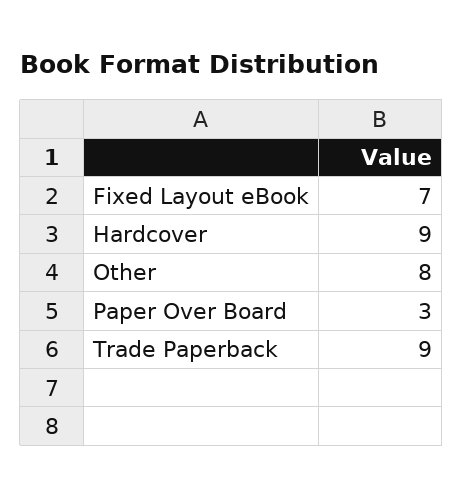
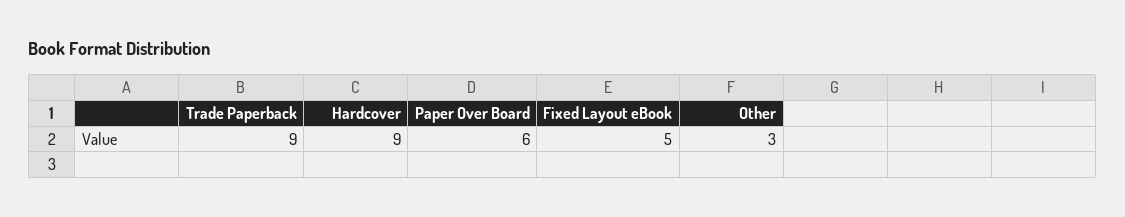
Fixed Layout eBook: 7 -> 5
Other: 8 -> 3
Paper Over Board: 3 -> 6

